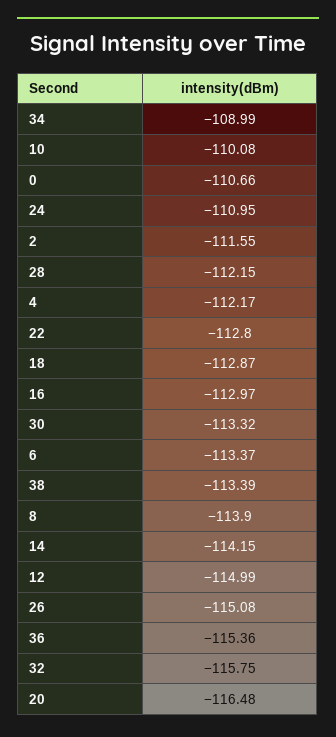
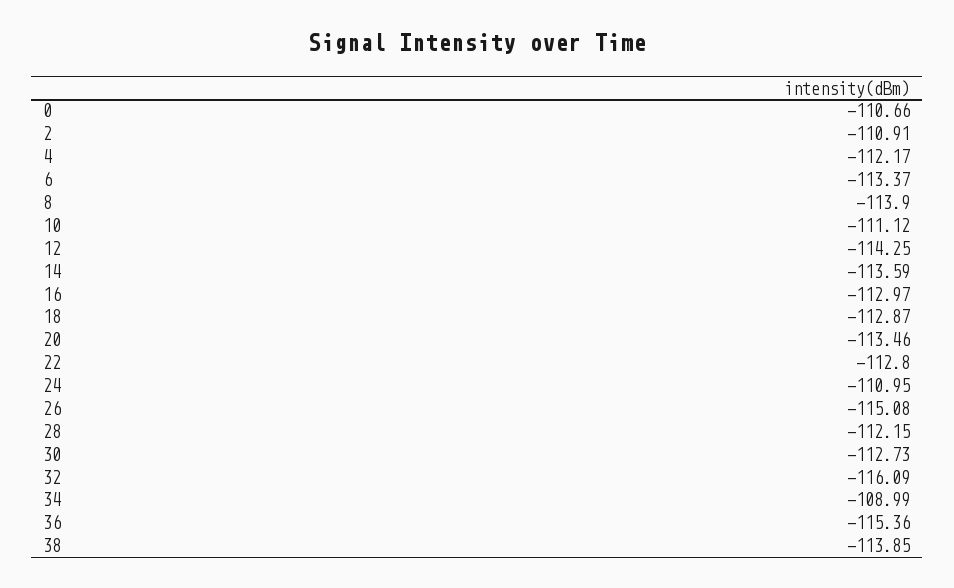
10: -110.08 -> -111.12
2: -111.55 -> -110.91
30: -113.32 -> -112.73
38: -113.39 -> -113.85
14: -114.15 -> -113.59
12: -114.99 -> -114.25
32: -115.75 -> -116.09
20: -116.48 -> -113.46

